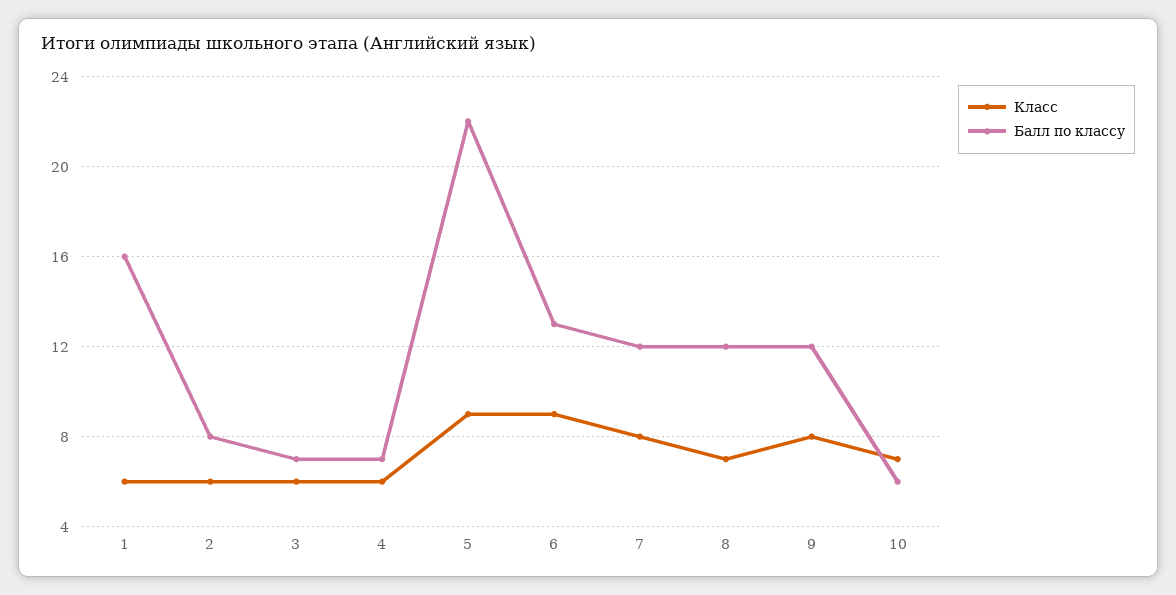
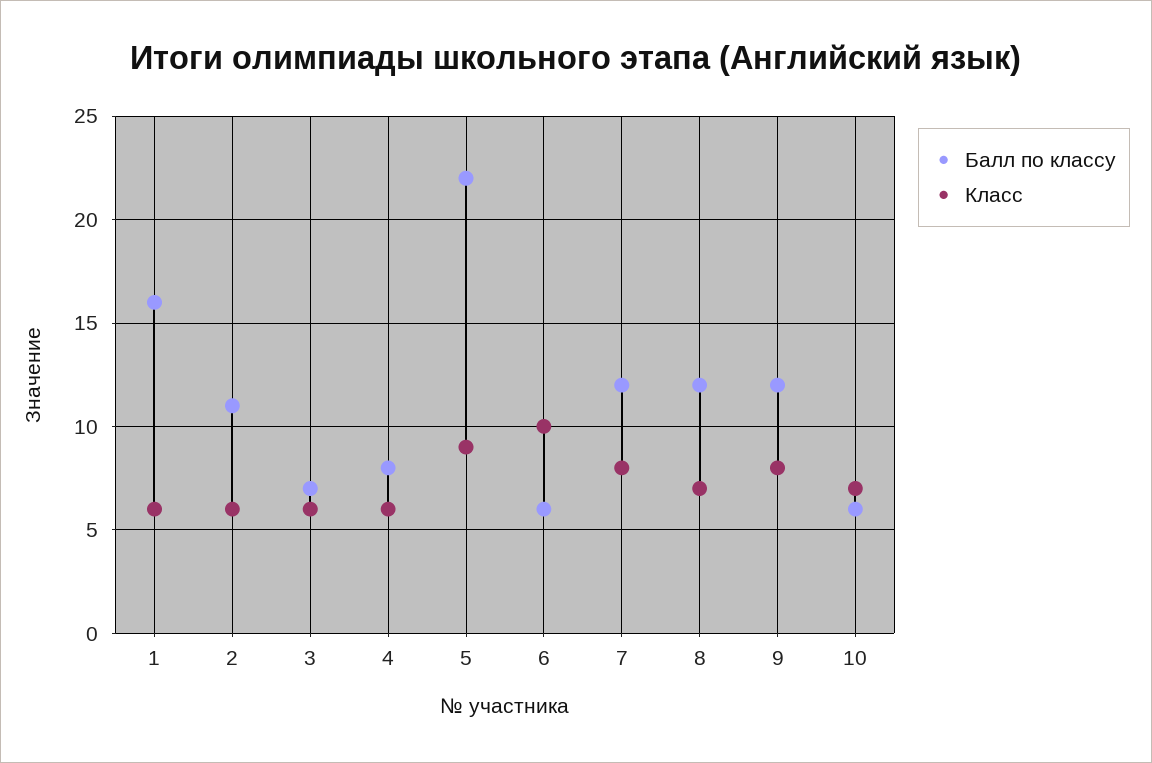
Балл по классу, 2: 8 -> 11
Балл по классу, 4: 7 -> 8
Класс, 6: 9 -> 10
Балл по классу, 6: 13 -> 6

